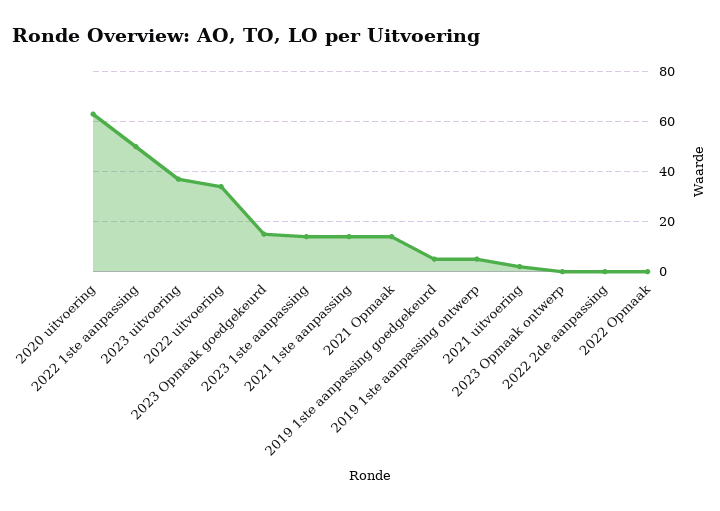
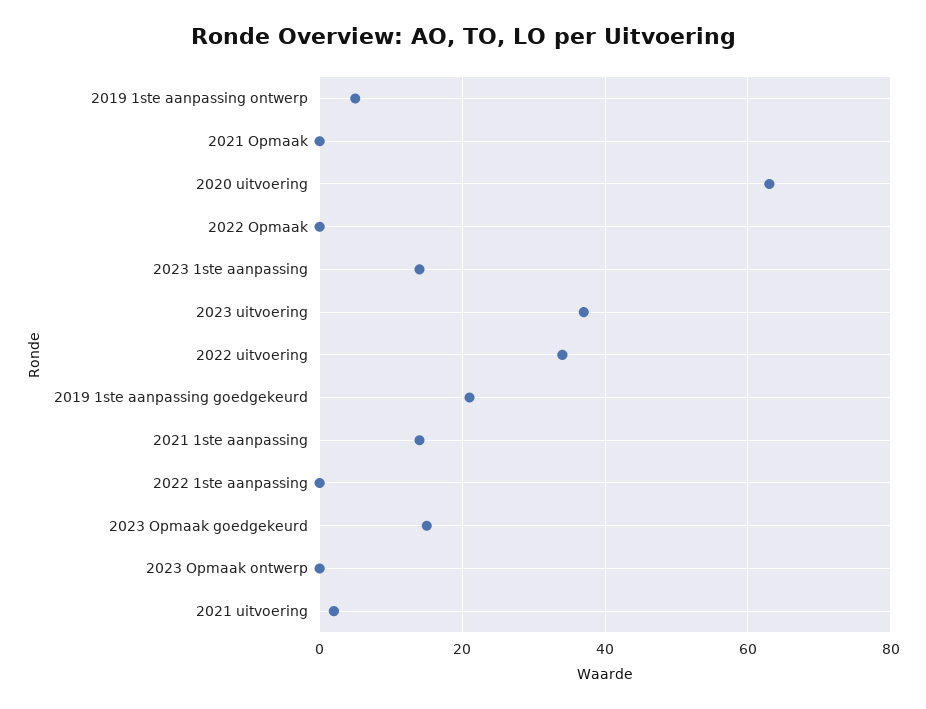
2022 1ste aanpassing: 50 -> 0
2021 Opmaak: 15 -> 0
2019 1ste aanpassing goedgekeurd: 5 -> 20
2022 2de aanpassing: 0 -> none

